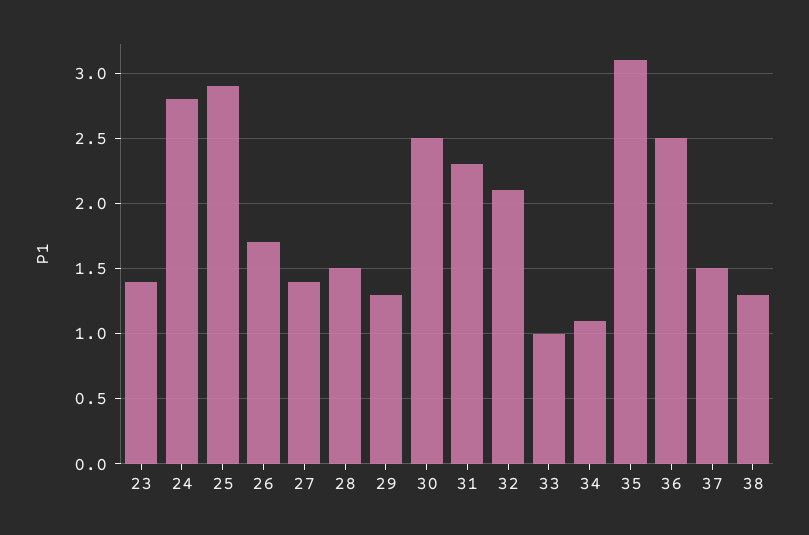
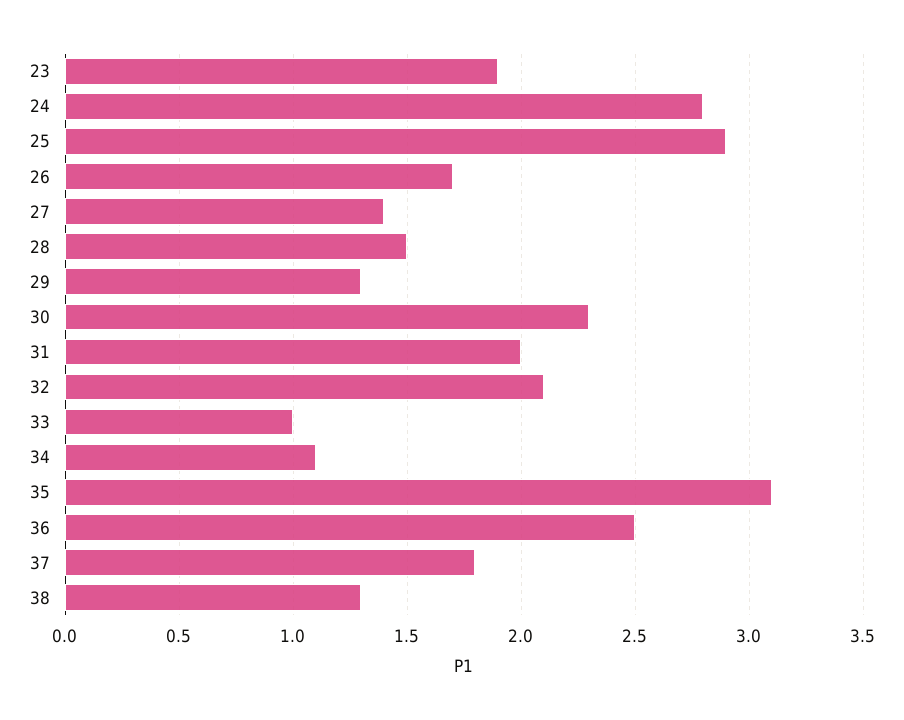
23: 1.4 -> 1.9
30: 2.5 -> 2.3
31: 2.3 -> 2
37: 1.5 -> 1.8

